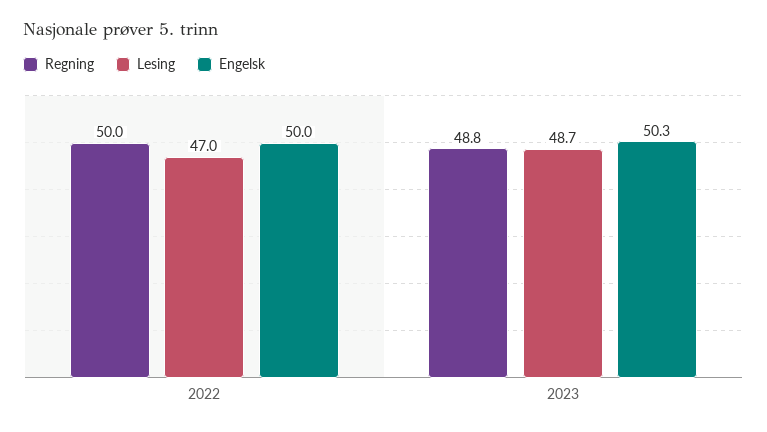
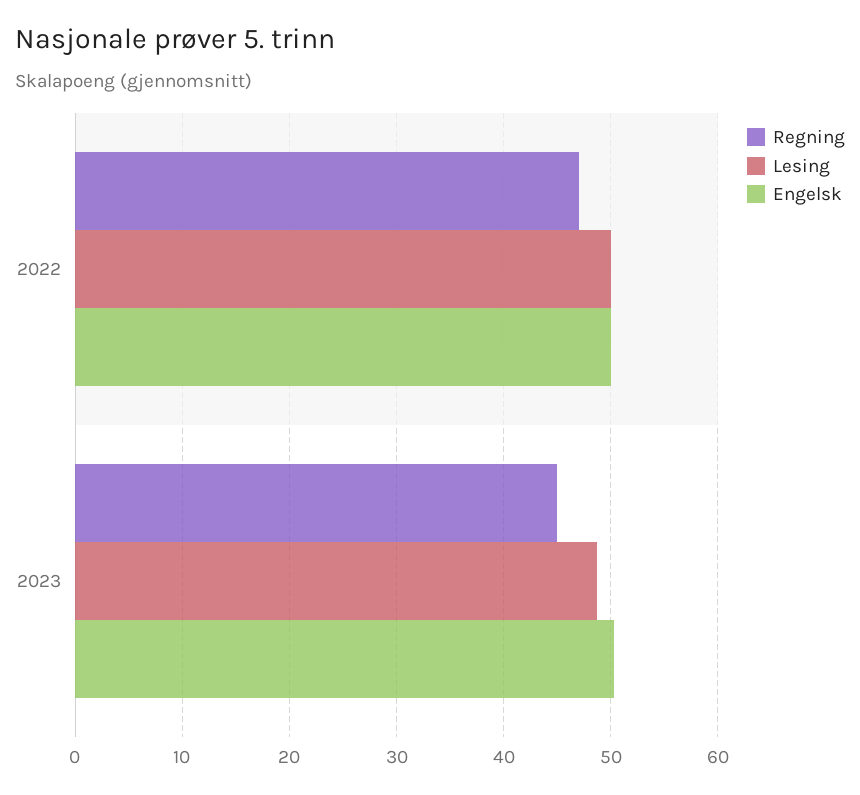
Regning, 2022: 50 -> 47
Lesing, 2022: 47 -> 50
Regning, 2023: 48.8 -> 45

